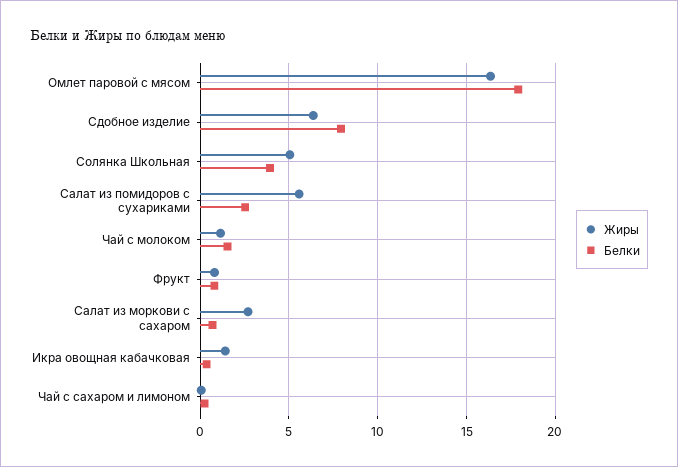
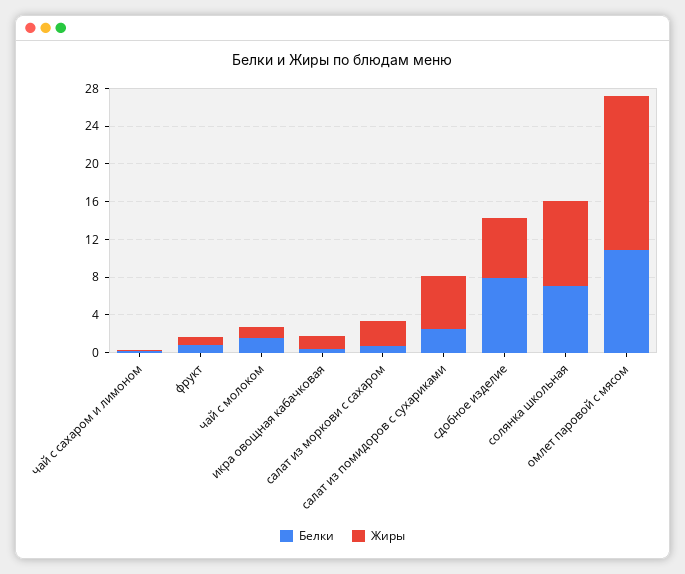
Белки, Омлет паровой с мясом: 18 -> 11
Жиры, Солянка Школьная: 5 -> 9
Белки, Солянка Школьная: 4 -> 7

